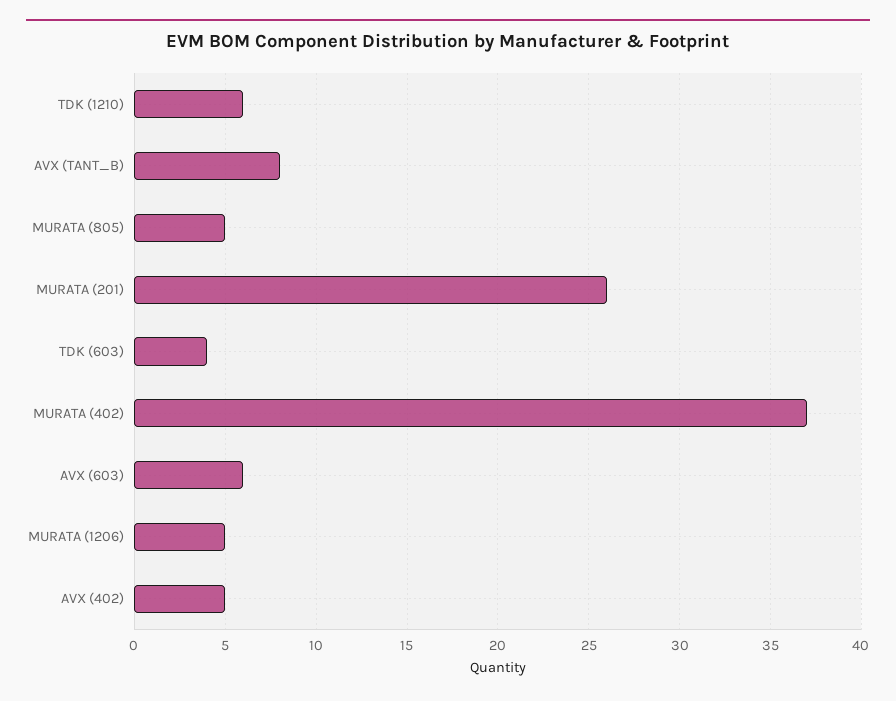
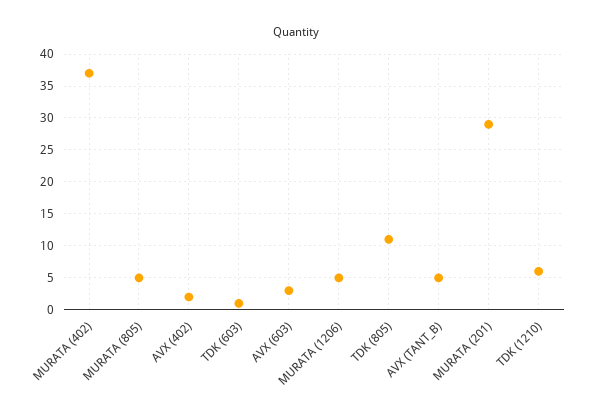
AVX (TANT_B): 8 -> 5
MURATA (201): 26 -> 29
TDK (603): 4 -> 1
AVX (603): 6 -> 3
AVX (402): 5 -> 2
TDK (805): none -> 11

